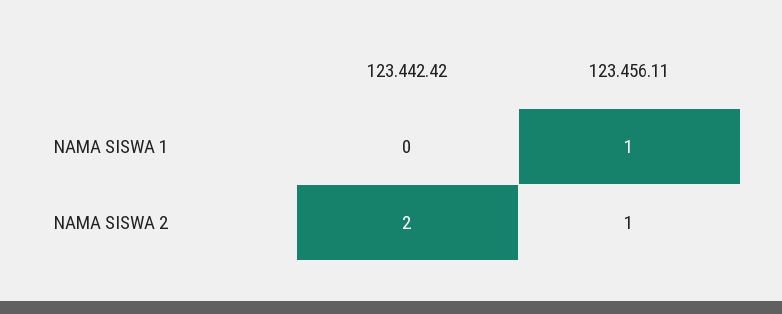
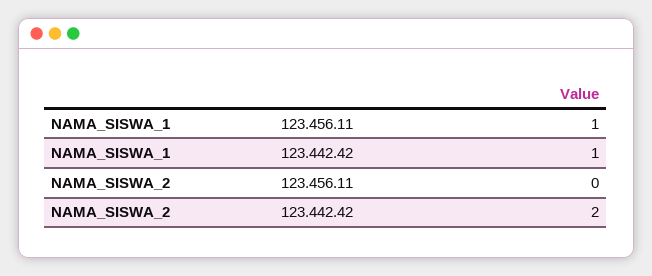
123.442.42, NAMA SISWA 1: 0 -> 1
123.456.11, NAMA SISWA 2: 1 -> 0

